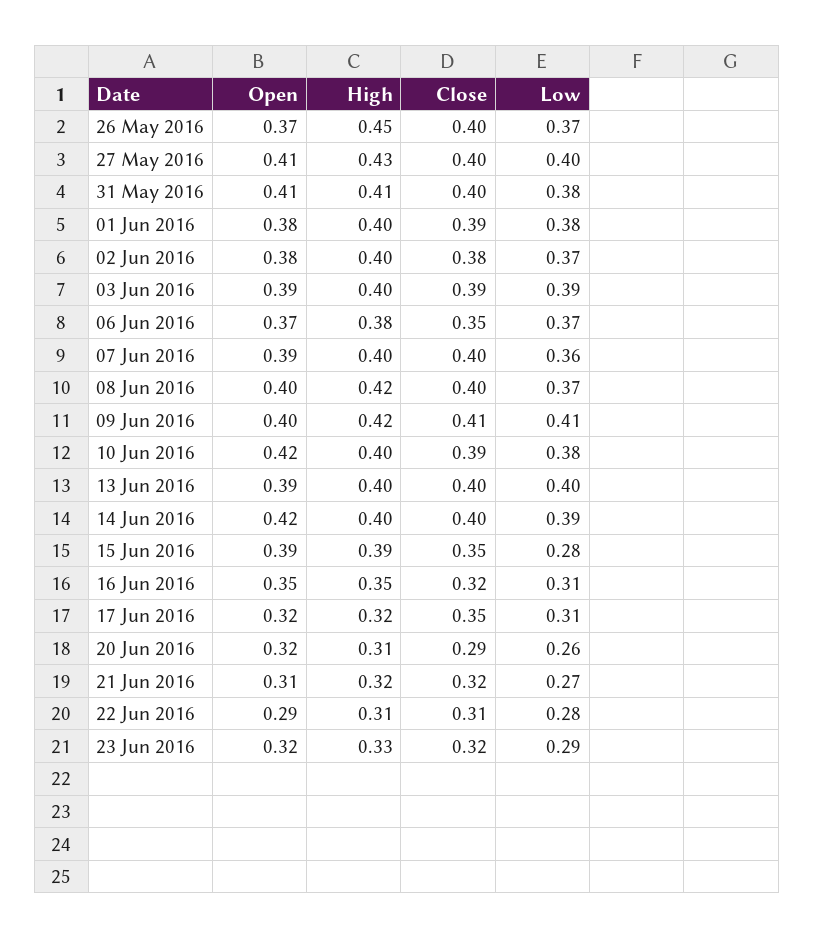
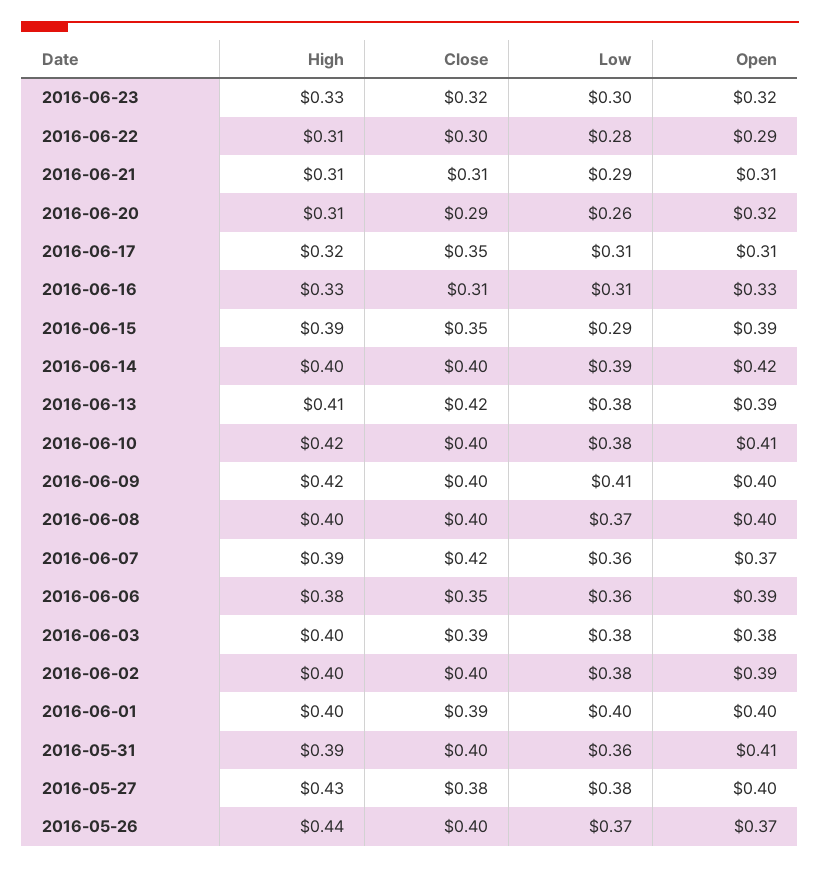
High, 26 May 2016: 0.45 -> 0.44
Open, 27 May 2016: 0.41 -> 0.4
Close, 27 May 2016: 0.4 -> 0.38
Low, 27 May 2016: 0.4 -> 0.38
High, 31 May 2016: 0.41 -> 0.39
Low, 31 May 2016: 0.38 -> 0.36
Open, 01 Jun 2016: 0.38 -> 0.4
Low, 01 Jun 2016: 0.38 -> 0.4
Open, 02 Jun 2016: 0.38 -> 0.39
Close, 02 Jun 2016: 0.38 -> 0.4
Low, 02 Jun 2016: 0.37 -> 0.38
Open, 03 Jun 2016: 0.39 -> 0.38
Low, 03 Jun 2016: 0.39 -> 0.38
Open, 06 Jun 2016: 0.37 -> 0.39
Low, 06 Jun 2016: 0.37 -> 0.36
Open, 07 Jun 2016: 0.39 -> 0.37
High, 07 Jun 2016: 0.4 -> 0.39
Close, 07 Jun 2016: 0.4 -> 0.42
High, 08 Jun 2016: 0.42 -> 0.4
Close, 09 Jun 2016: 0.41 -> 0.4
Open, 10 Jun 2016: 0.42 -> 0.41
High, 10 Jun 2016: 0.4 -> 0.42
Close, 10 Jun 2016: 0.39 -> 0.4
High, 13 Jun 2016: 0.4 -> 0.41
Close, 13 Jun 2016: 0.4 -> 0.42
Low, 13 Jun 2016: 0.4 -> 0.38
Low, 15 Jun 2016: 0.28 -> 0.29
Open, 16 Jun 2016: 0.35 -> 0.33
High, 16 Jun 2016: 0.35 -> 0.33
Close, 16 Jun 2016: 0.32 -> 0.31
Open, 17 Jun 2016: 0.32 -> 0.31
High, 21 Jun 2016: 0.32 -> 0.31
Close, 21 Jun 2016: 0.32 -> 0.31
Low, 21 Jun 2016: 0.27 -> 0.29
Close, 22 Jun 2016: 0.31 -> 0.3
Low, 23 Jun 2016: 0.29 -> 0.3

